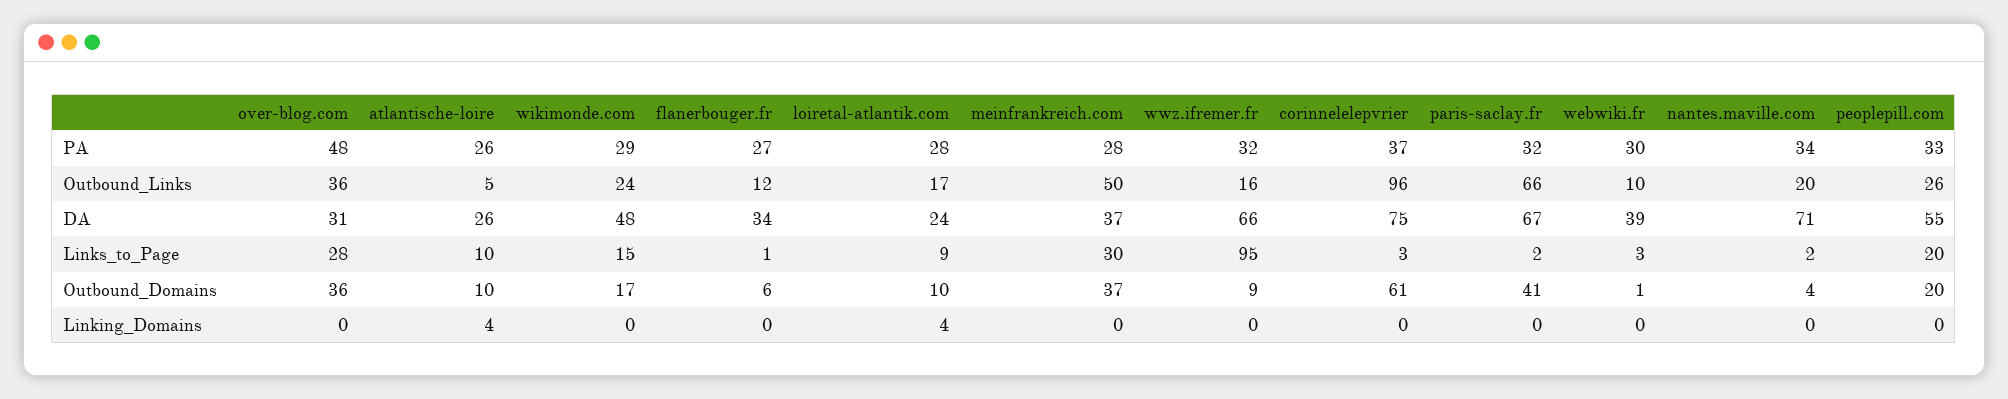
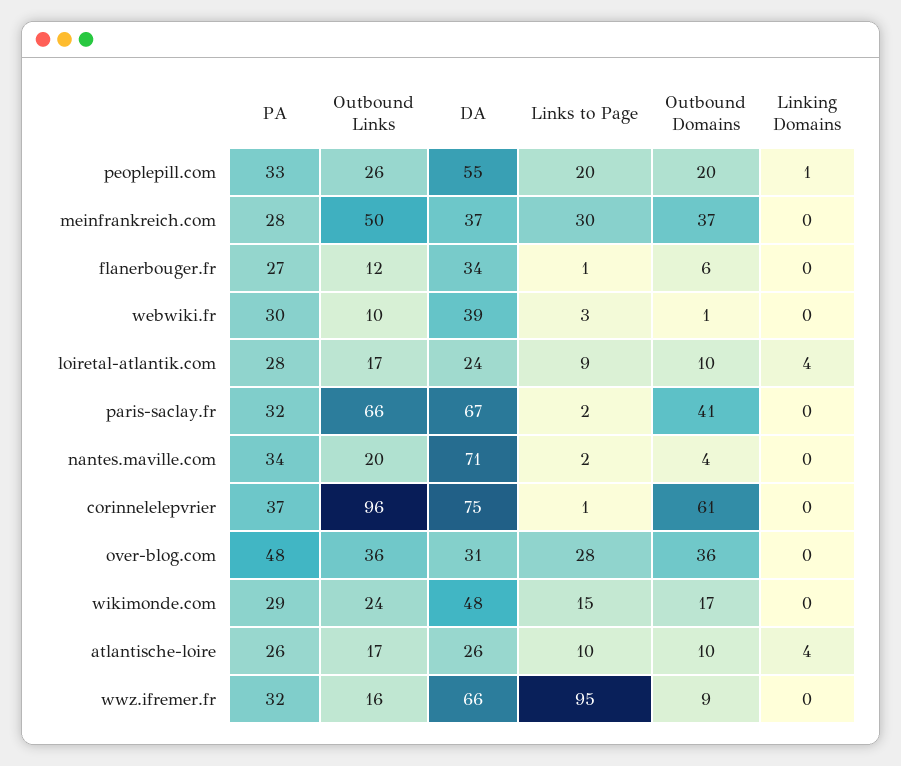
atlantische-loire, Outbound_Links: 5 -> 17
corinnelelepvrier, Links_to_Page: 3 -> 1
peoplepill.com, Linking_Domains: 0 -> 1

